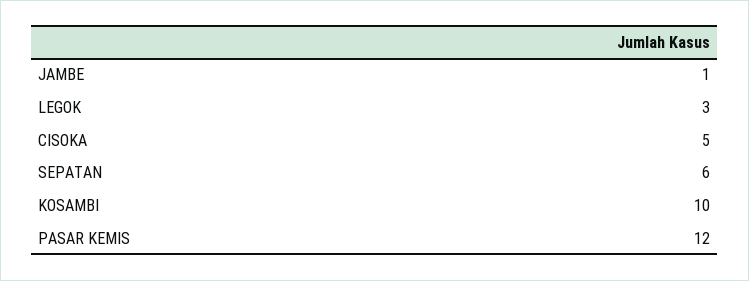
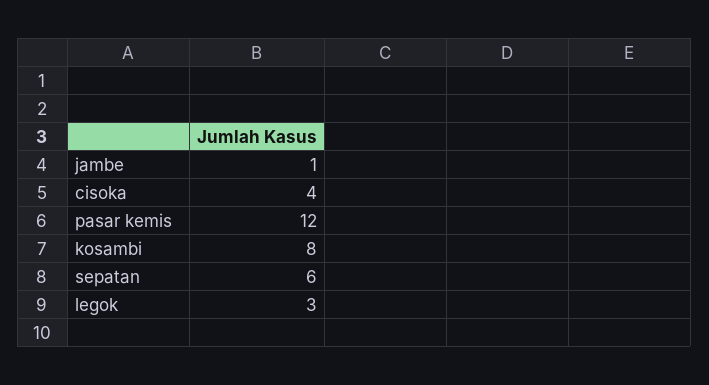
CISOKA: 5 -> 4
KOSAMBI: 10 -> 8

